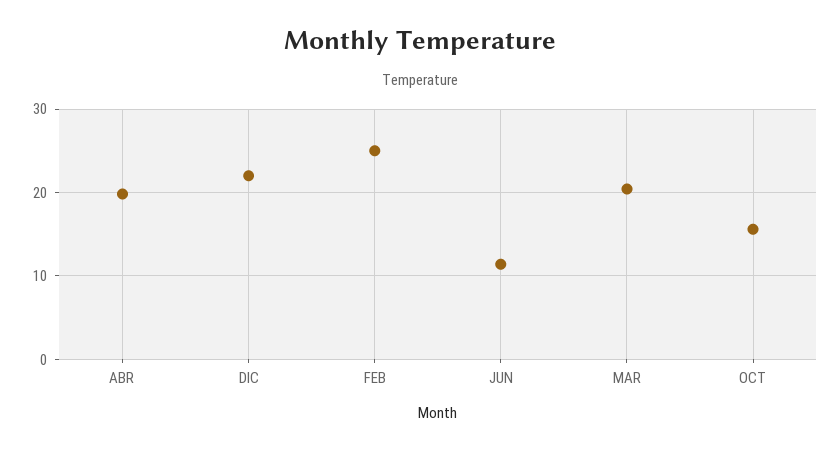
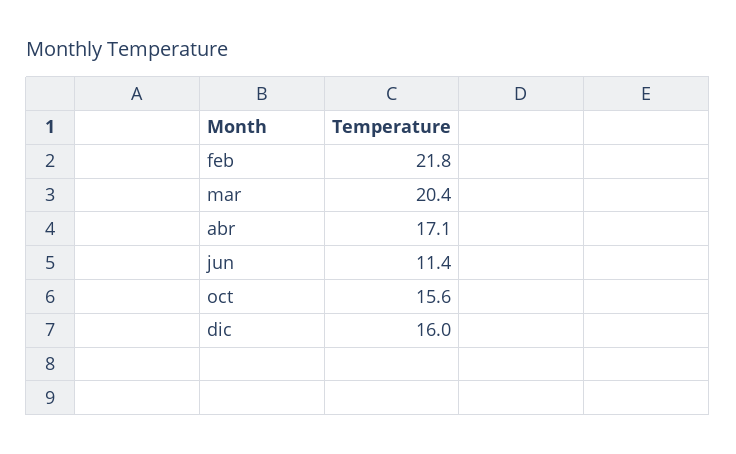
ABR: 20 -> 17.1
DIC: 22 -> 16
FEB: 25 -> 21.8

